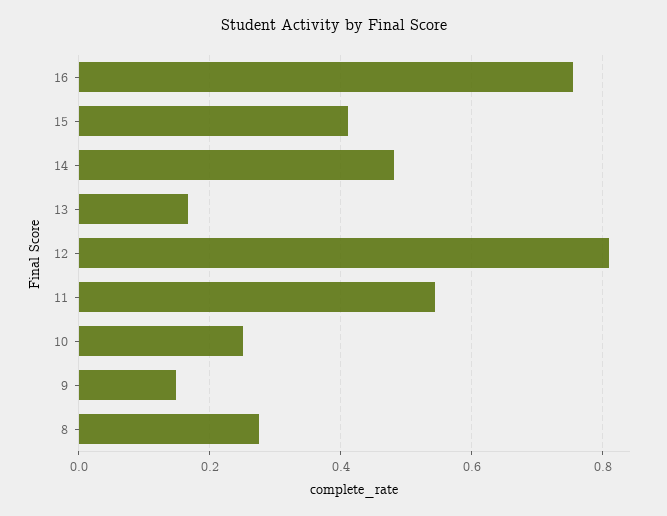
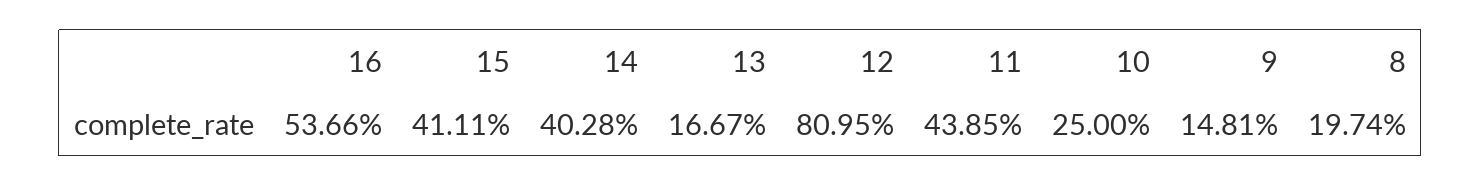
16: 0.76 -> 0.5366
14: 0.48 -> 0.4028
11: 0.54 -> 0.4385
8: 0.28 -> 0.1974

